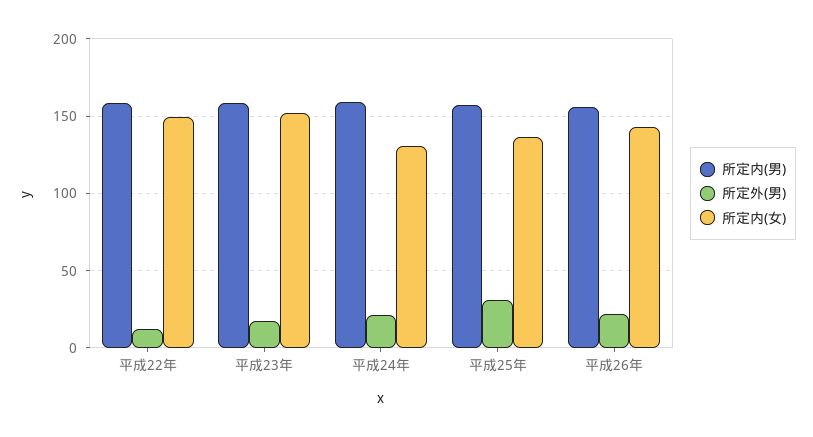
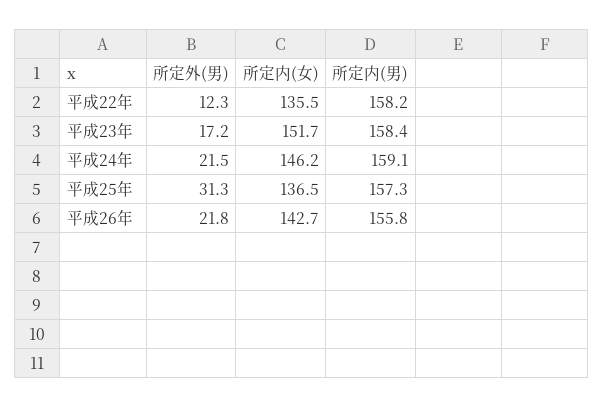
所定内(女), 平成22年: 150 -> 135.5
所定内(女), 平成24年: 130 -> 146.2

